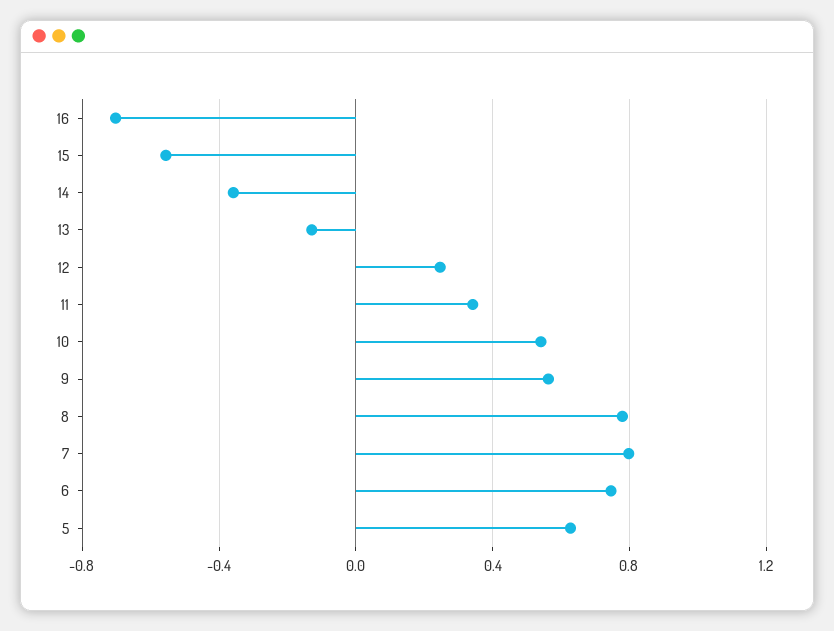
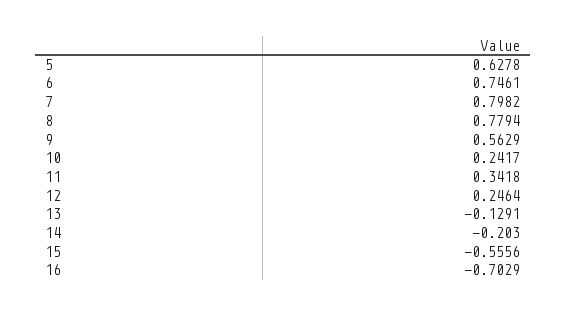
14: -0.35 -> -0.203
10: 0.55 -> 0.2417

